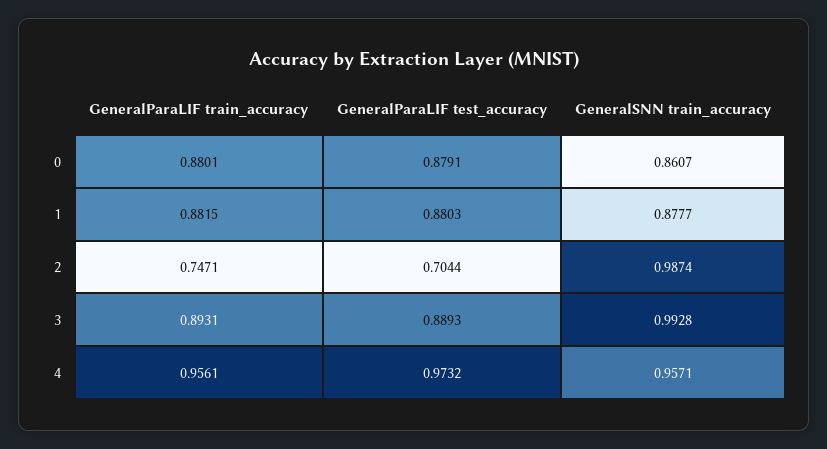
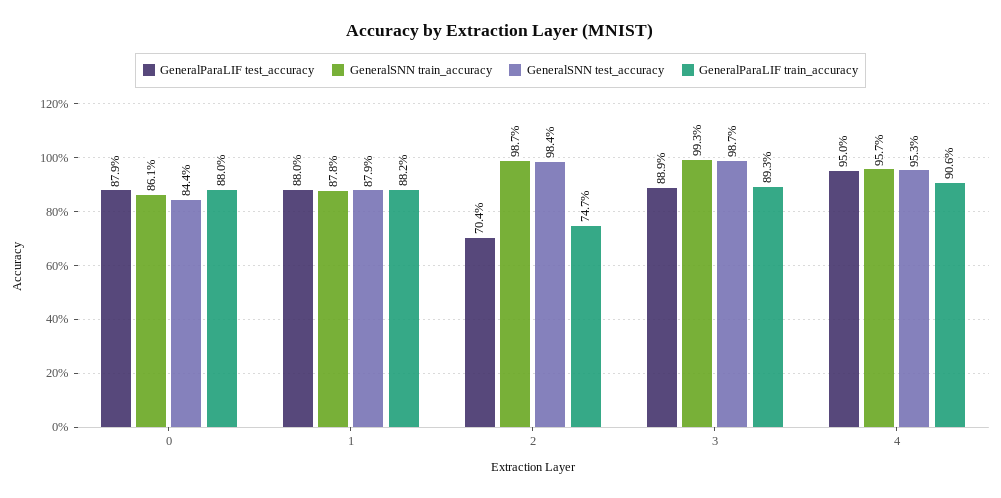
GeneralParaLIF train_accuracy, 4: 0.9561 -> 0.906
GeneralParaLIF test_accuracy, 4: 0.9732 -> 0.95
GeneralSNN test_accuracy, 0: none -> 0.844
GeneralSNN test_accuracy, 1: none -> 0.879
GeneralSNN test_accuracy, 2: none -> 0.984
GeneralSNN test_accuracy, 3: none -> 0.987
GeneralSNN test_accuracy, 4: none -> 0.953

